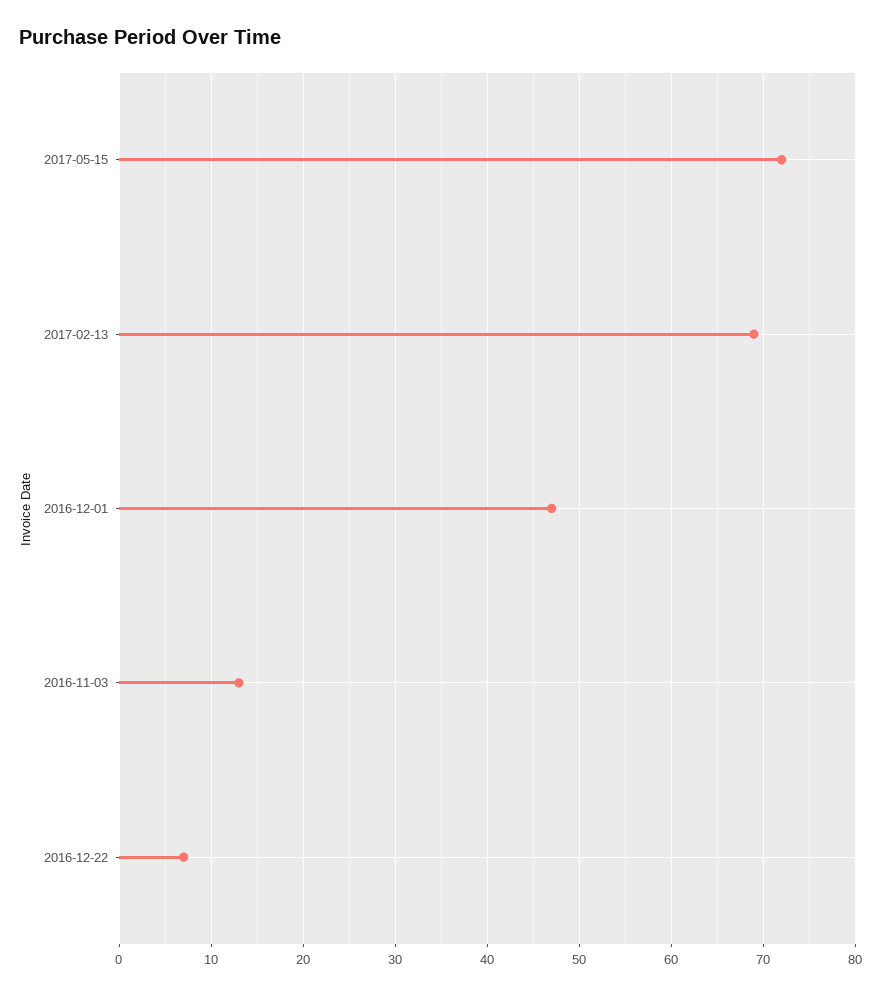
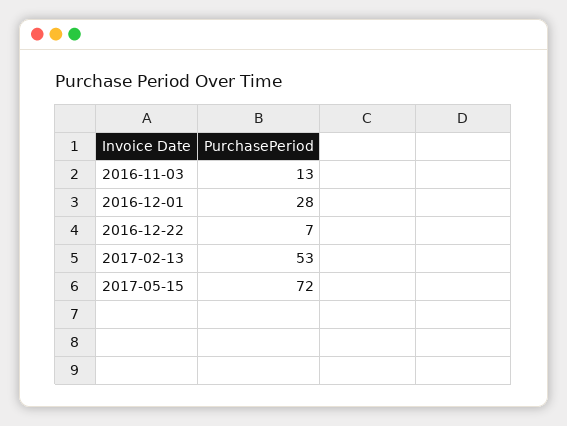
2017-02-13: 69 -> 53
2016-12-01: 47 -> 28

